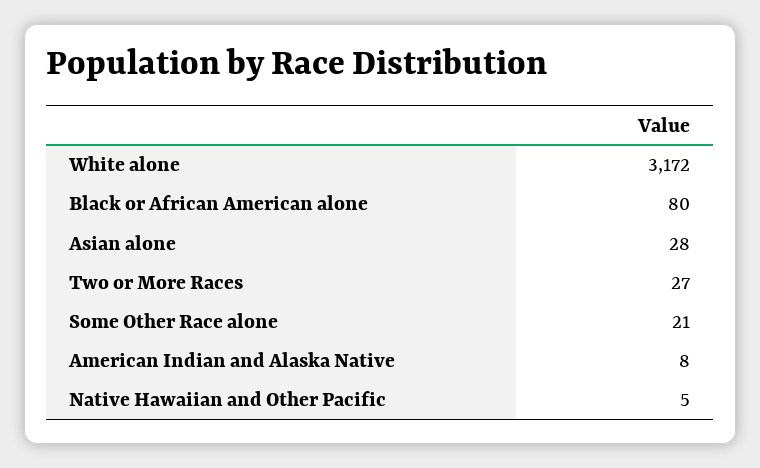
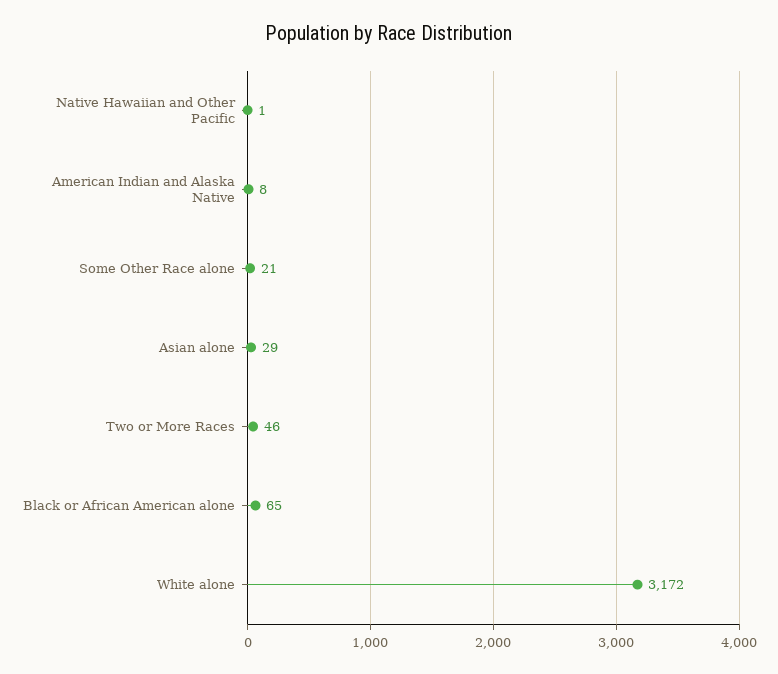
Black or African American alone: 80 -> 65
Asian alone: 28 -> 29
Two or More Races: 27 -> 46
Native Hawaiian and Other Pacific: 5 -> 1

